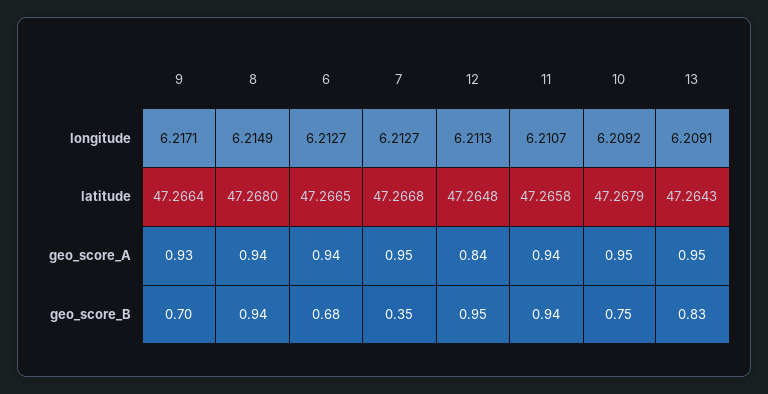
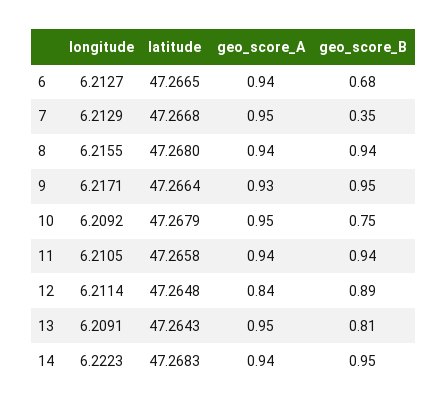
8, longitude: 6.2149 -> 6.2155
7, longitude: 6.2127 -> 6.2129
12, longitude: 6.2113 -> 6.2114
11, longitude: 6.2107 -> 6.2105
9, geo_score_B: 0.7 -> 0.95
12, geo_score_B: 0.95 -> 0.89
13, geo_score_B: 0.83 -> 0.81
14, longitude: none -> 6.2223
14, latitude: none -> 47.2683
14, geo_score_A: none -> 0.94
14, geo_score_B: none -> 0.95

